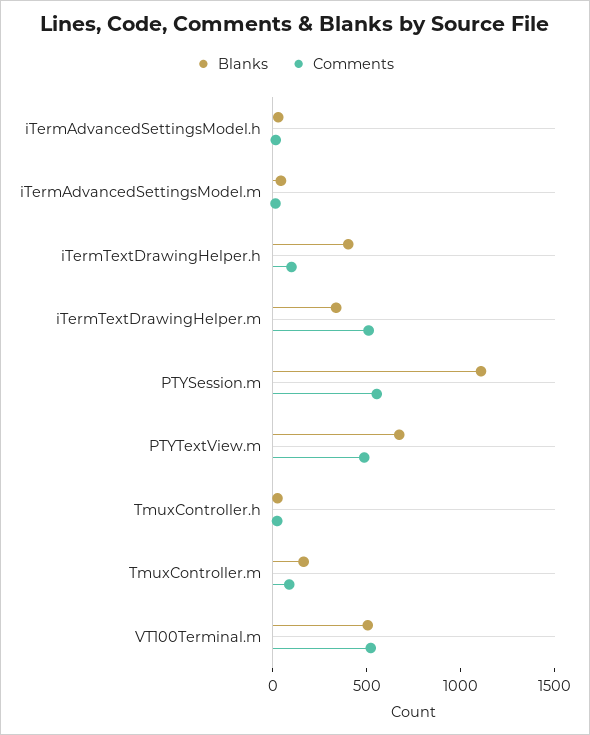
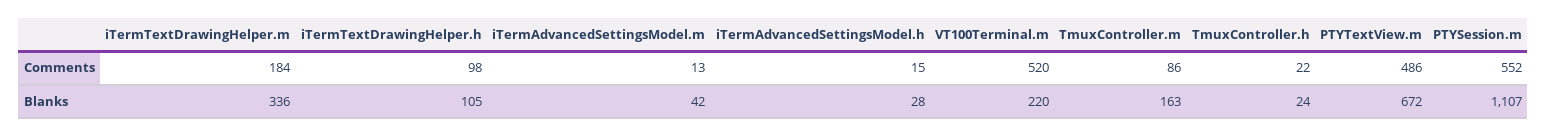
Blanks, iTermTextDrawingHelper.h: 400 -> 105
Comments, iTermTextDrawingHelper.m: 500 -> 184
Blanks, VT100Terminal.m: 500 -> 220

